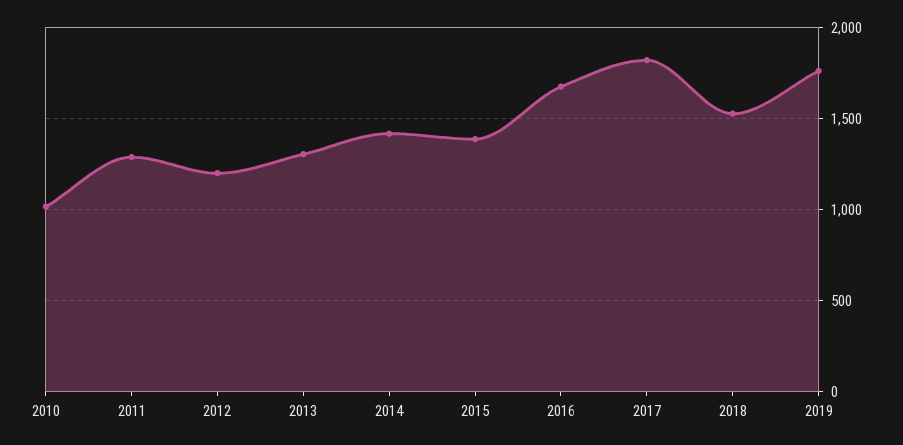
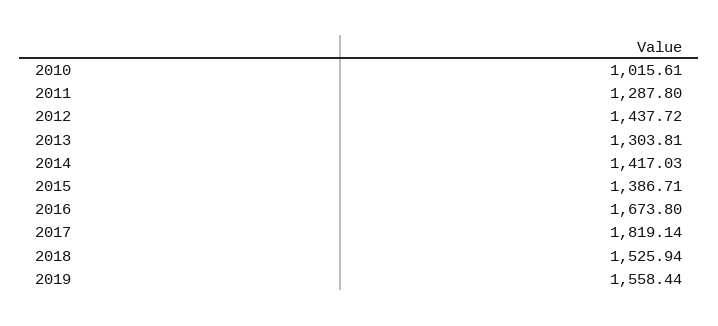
2012: 1200 -> 1437.72
2019: 1750 -> 1558.44

